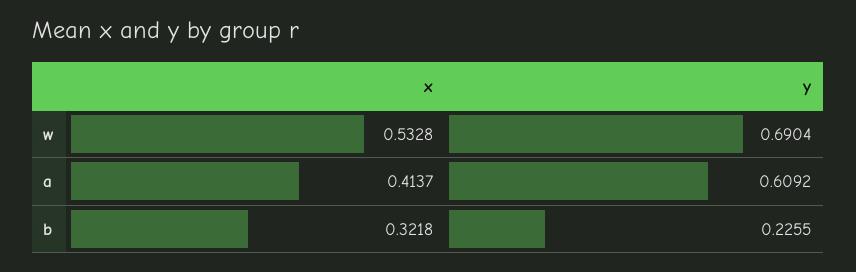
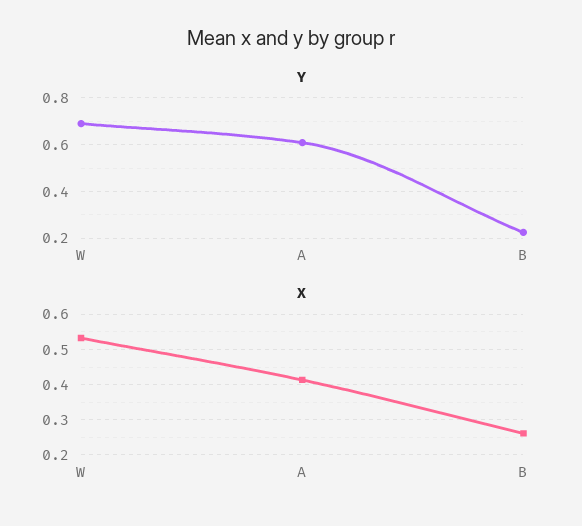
x, b: 0.3218 -> 0.26

